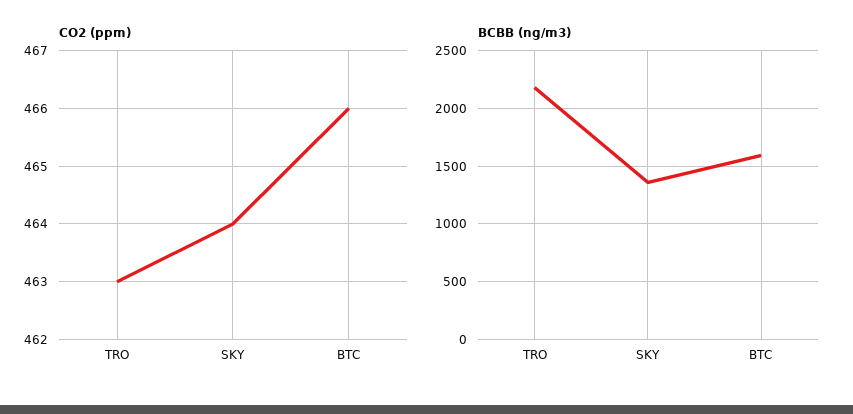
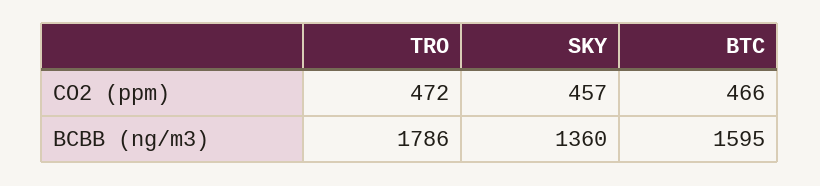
CO2 (ppm), TRO: 463 -> 472
CO2 (ppm), SKY: 464 -> 457
BCBB (ng/m3), TRO: 2200 -> 1786

